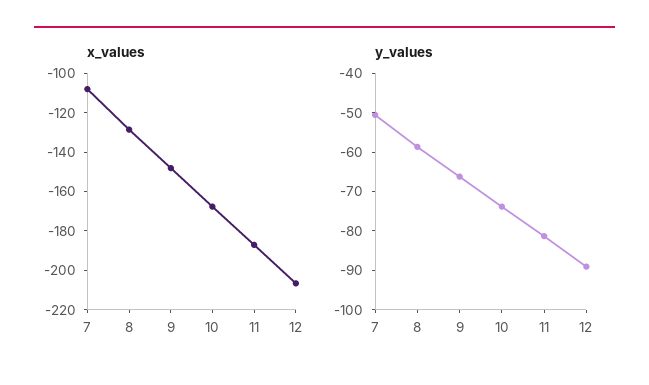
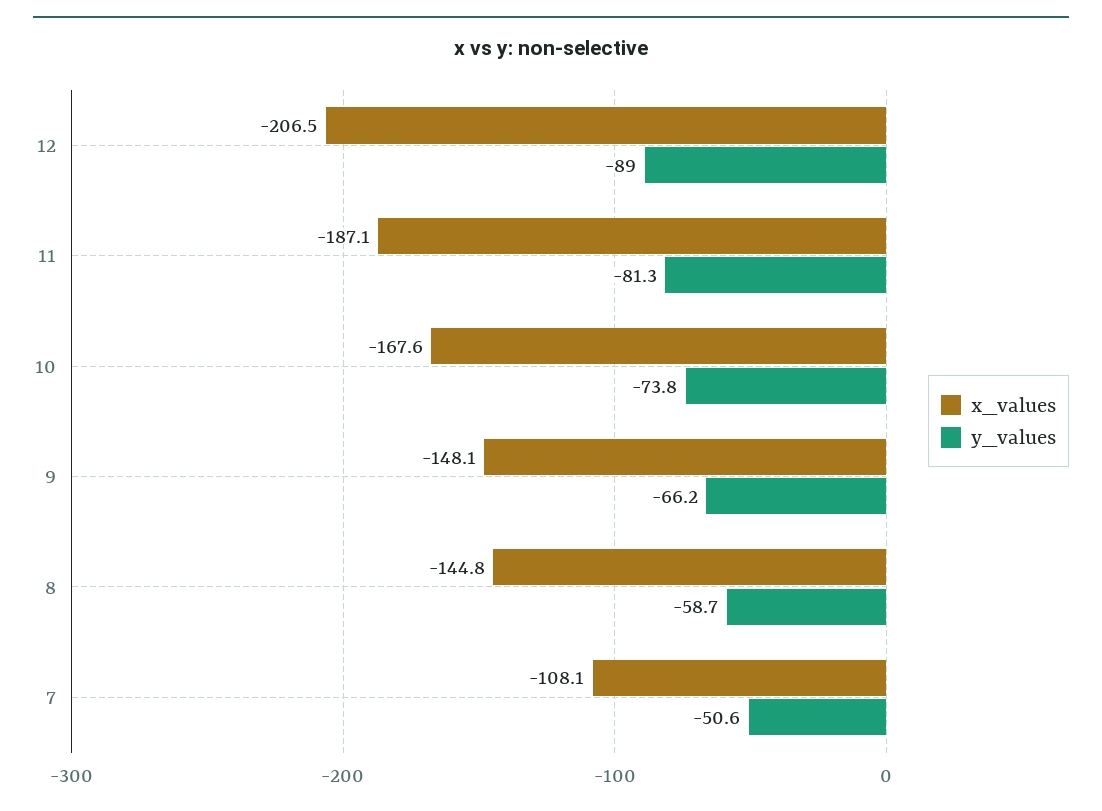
x_values, 8: -130 -> -144.8

